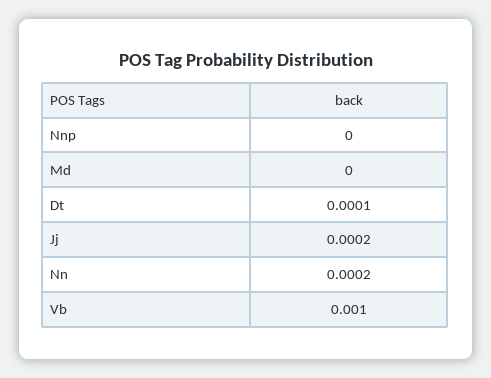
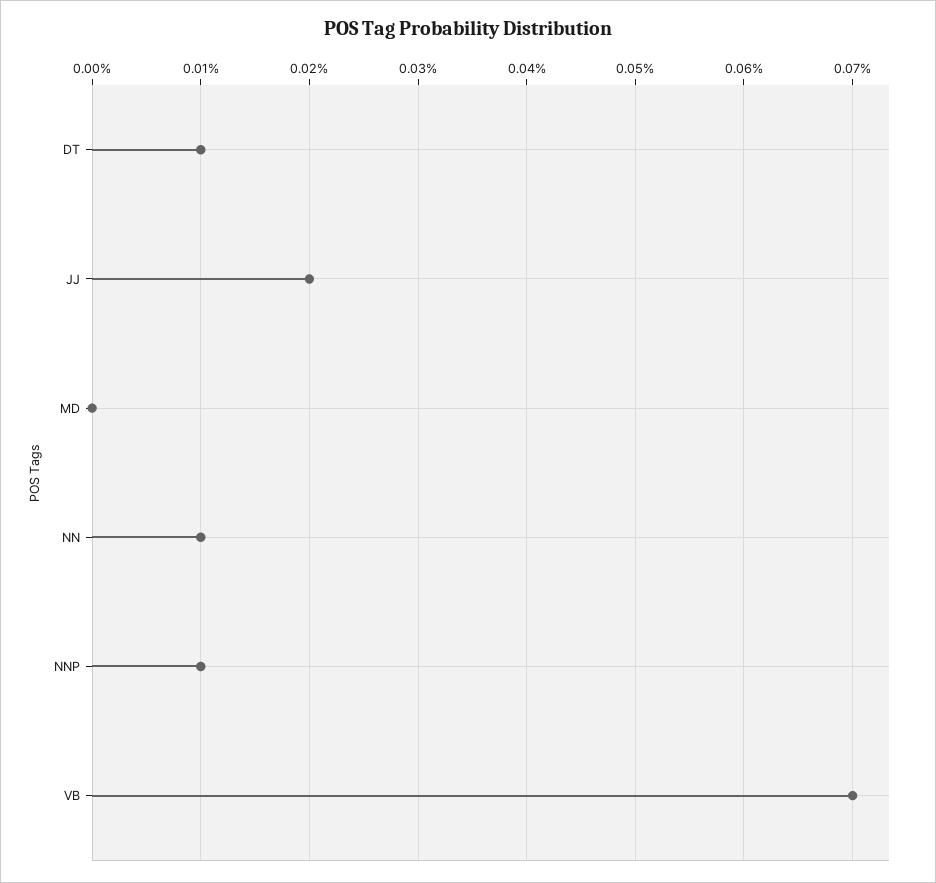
Nnp: 0 -> 0.0001
Nn: 0.0002 -> 0.0001
Vb: 0.001 -> 0.0007

